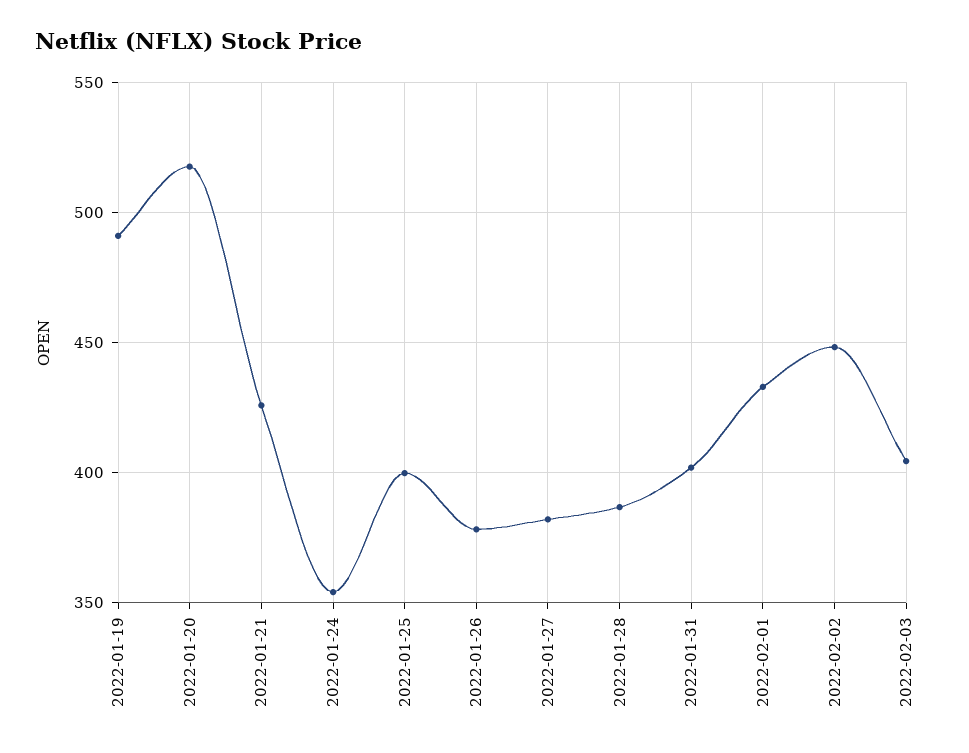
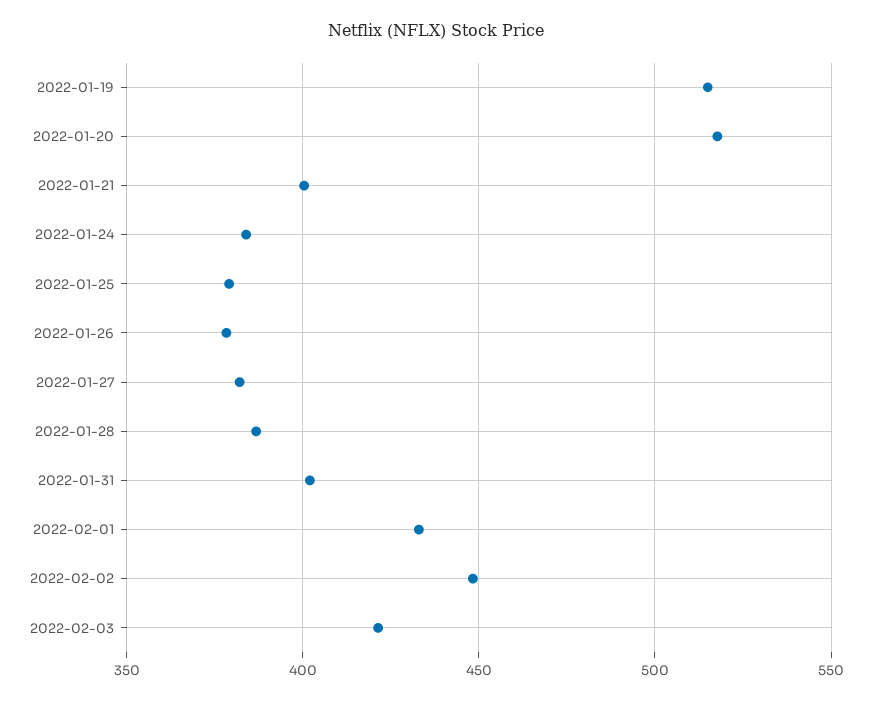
2022-01-19: 490 -> 515
2022-01-21: 425 -> 400
2022-01-24: 355 -> 385
2022-01-25: 400 -> 380
2022-02-03: 405 -> 420

